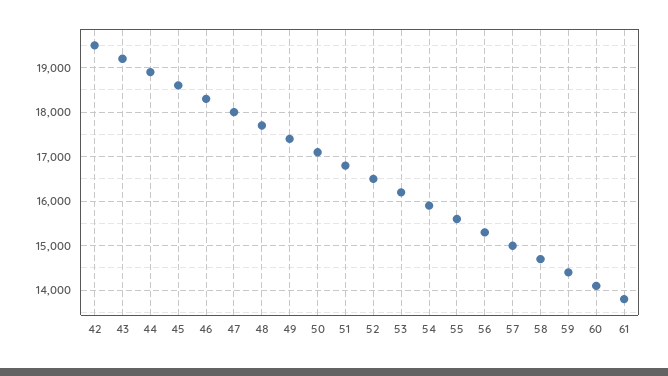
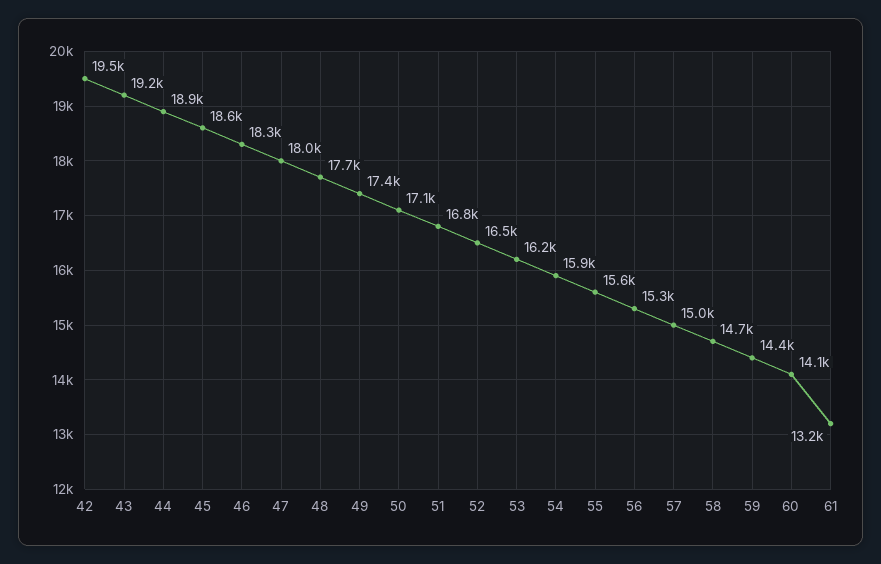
61: 13800 -> 13200

